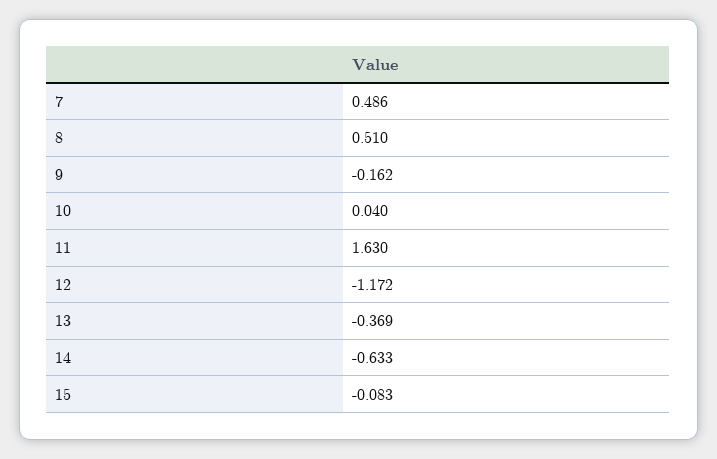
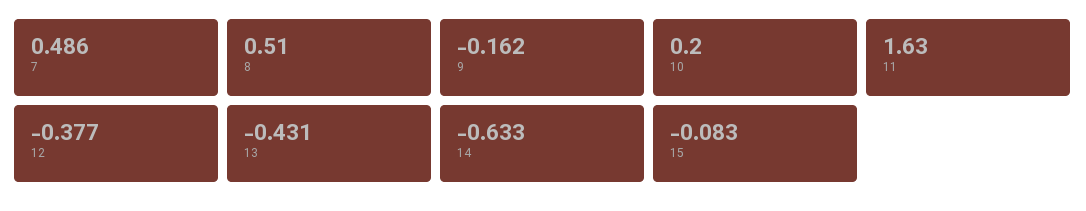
10: 0.04 -> 0.2
12: -1.172 -> -0.377
13: -0.369 -> -0.431

